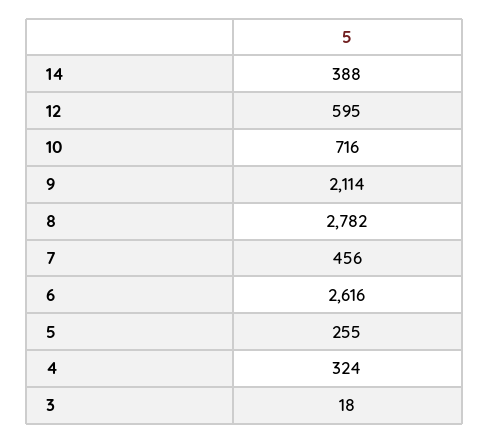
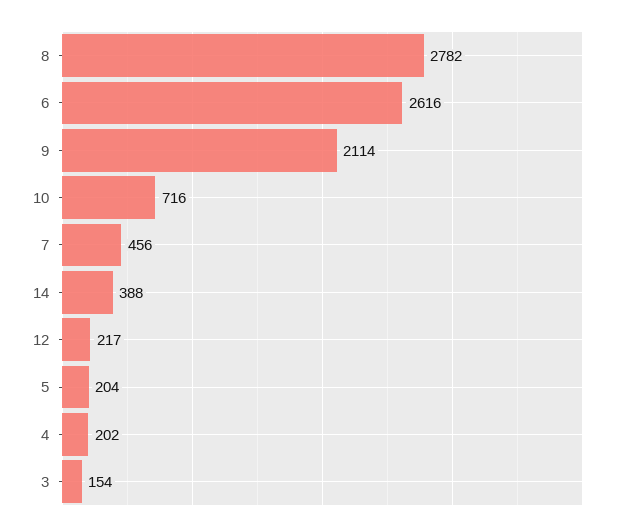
12: 595 -> 217
5: 255 -> 204
4: 324 -> 202
3: 18 -> 154

